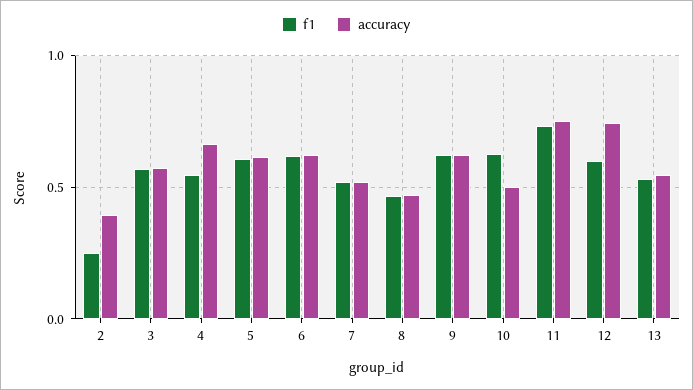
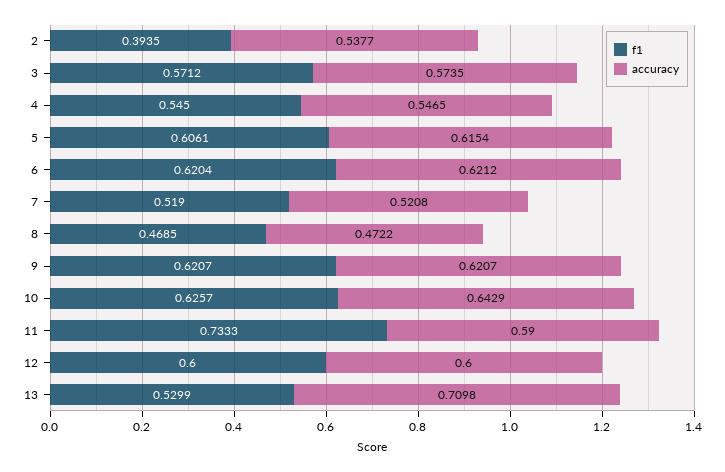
f1, 2: 0.25 -> 0.3935
accuracy, 2: 0.4 -> 0.5377
accuracy, 4: 0.65 -> 0.5465
accuracy, 10: 0.5 -> 0.6429
accuracy, 11: 0.75 -> 0.59
accuracy, 12: 0.75 -> 0.6
accuracy, 13: 0.55 -> 0.7098

